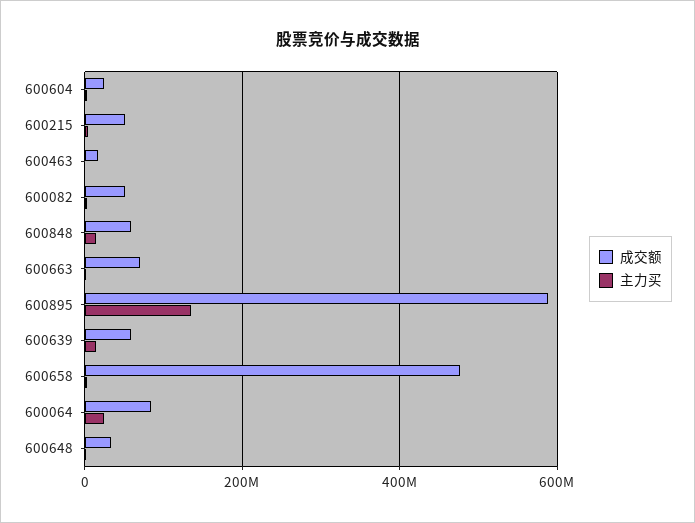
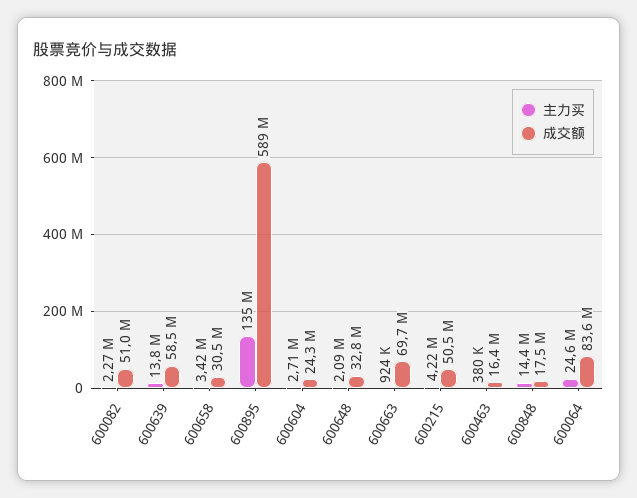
成交额, 600848: 60000000 -> 17500000
成交额, 600658: 480000000 -> 30500000

